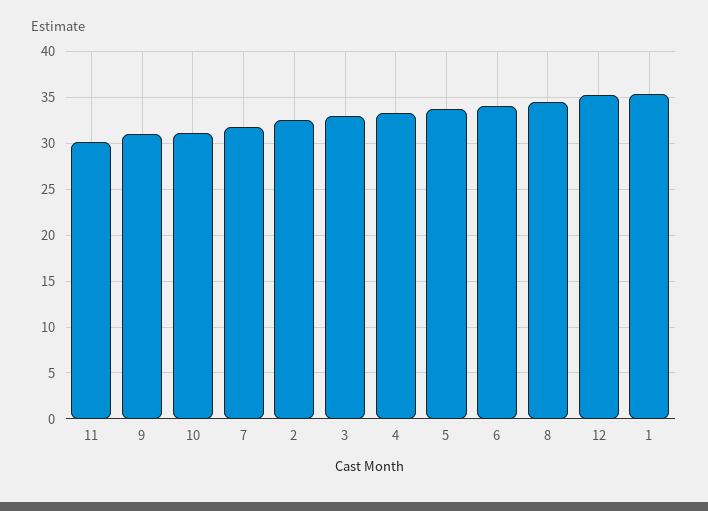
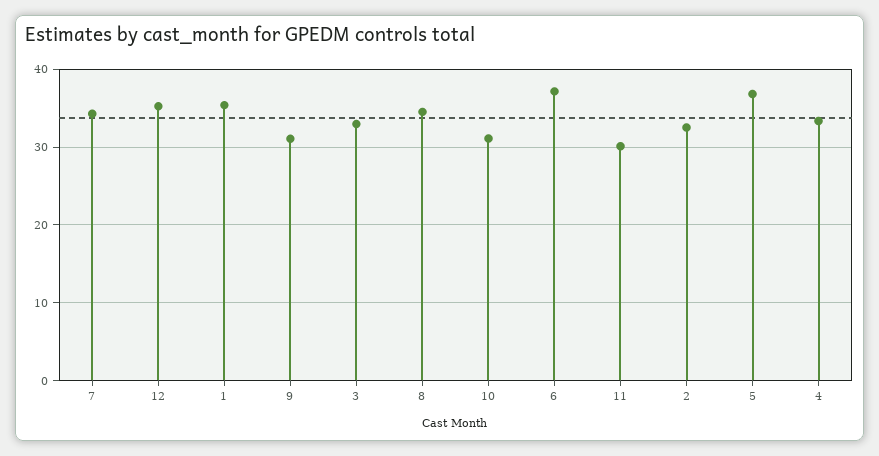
7: 32 -> 34
5: 34 -> 37
6: 34 -> 37

